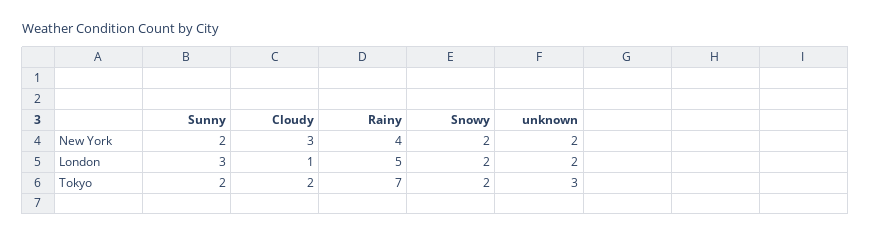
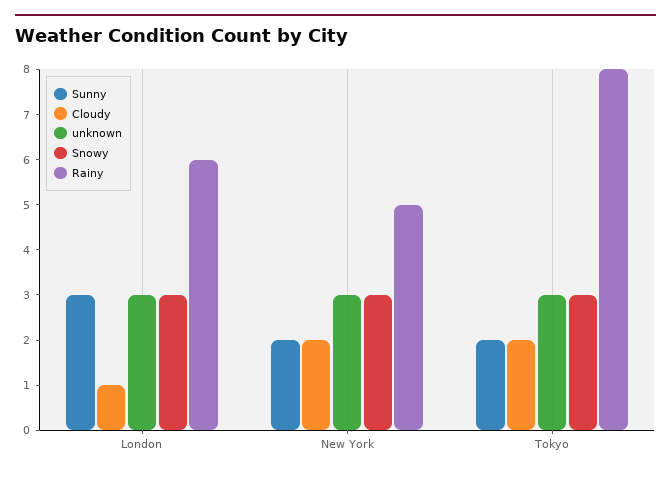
Cloudy, New York: 3 -> 2
Rainy, New York: 4 -> 5
Snowy, New York: 2 -> 3
unknown, New York: 2 -> 3
Rainy, London: 5 -> 6
Snowy, London: 2 -> 3
unknown, London: 2 -> 3
Rainy, Tokyo: 7 -> 8
Snowy, Tokyo: 2 -> 3

